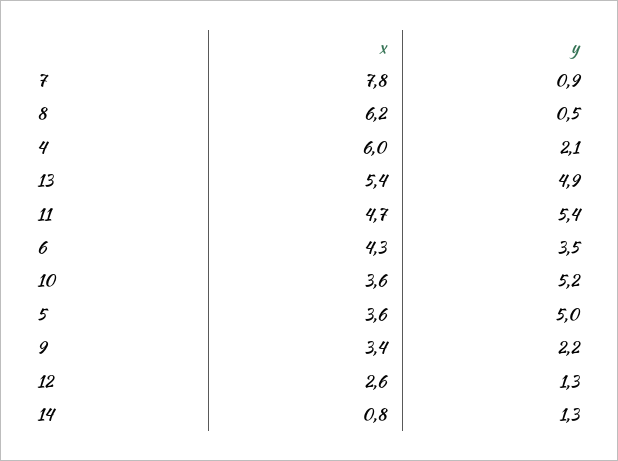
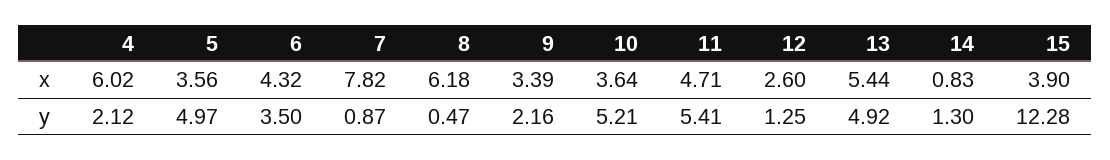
x, 15: none -> 3.9
y, 15: none -> 12.28

